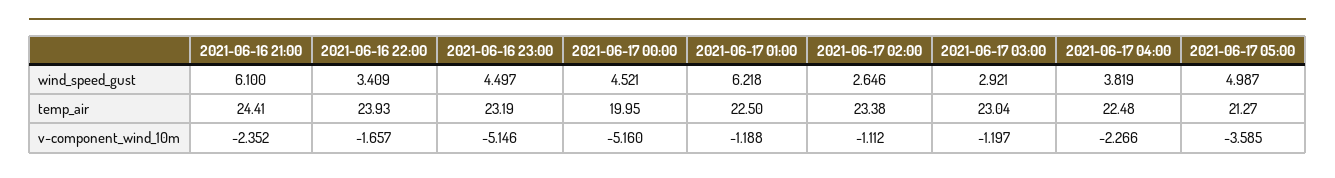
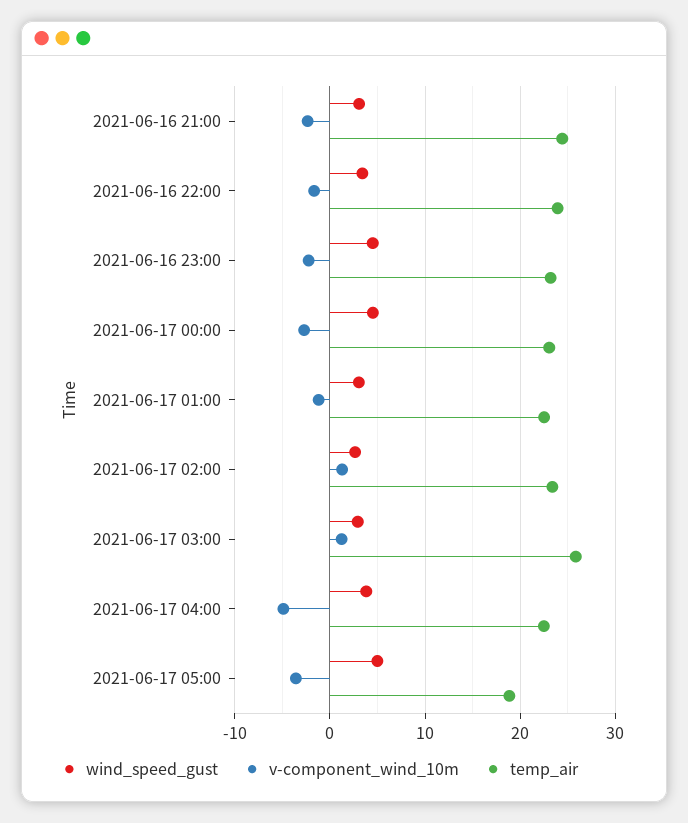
wind_speed_gust, 2021-06-16 21:00: 6.1 -> 3
wind_speed_gust, 2021-06-17 01:00: 6.218 -> 3
temp_air, 2021-06-17 00:00: 19.95 -> 23
temp_air, 2021-06-17 03:00: 23.04 -> 26
temp_air, 2021-06-17 05:00: 21.27 -> 19
v-component_wind_10m, 2021-06-16 23:00: -5.146 -> -2
v-component_wind_10m, 2021-06-17 00:00: -5.16 -> -3
v-component_wind_10m, 2021-06-17 02:00: -1.112 -> 1
v-component_wind_10m, 2021-06-17 03:00: -1.197 -> 1
v-component_wind_10m, 2021-06-17 04:00: -2.266 -> -5

